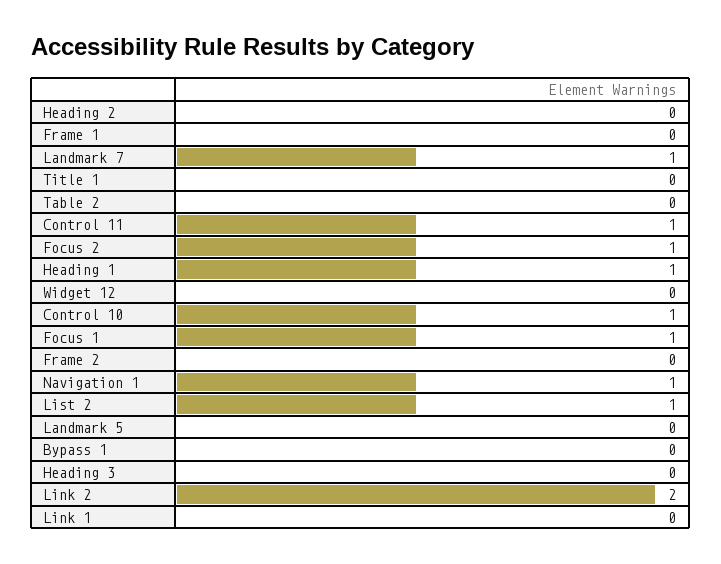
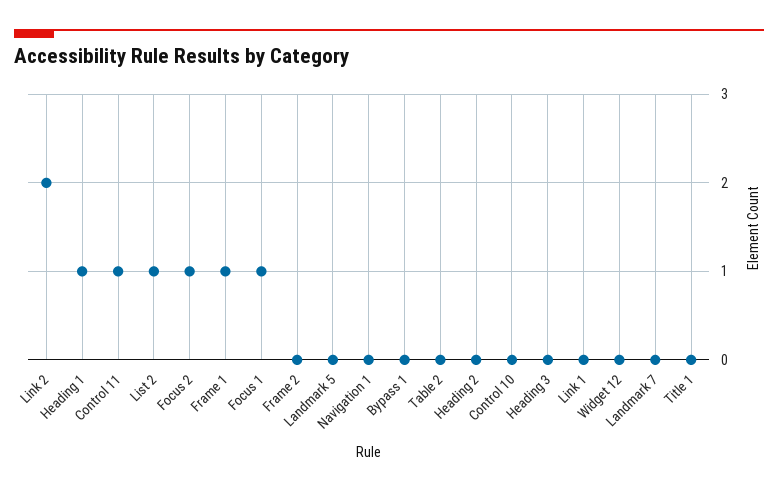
Frame 1: 0 -> 1
Landmark 7: 1 -> 0
Control 10: 1 -> 0
Navigation 1: 1 -> 0

